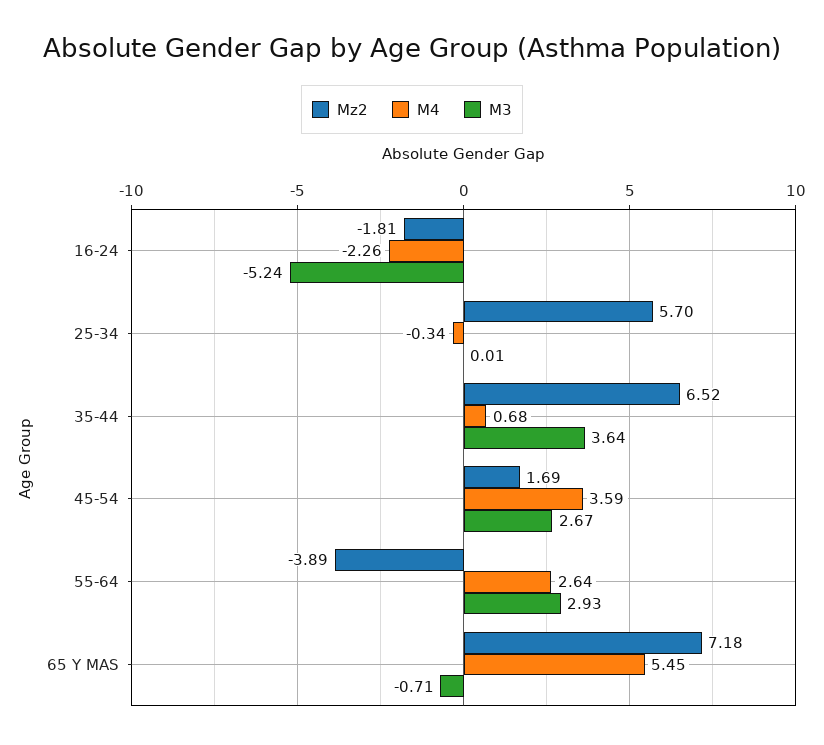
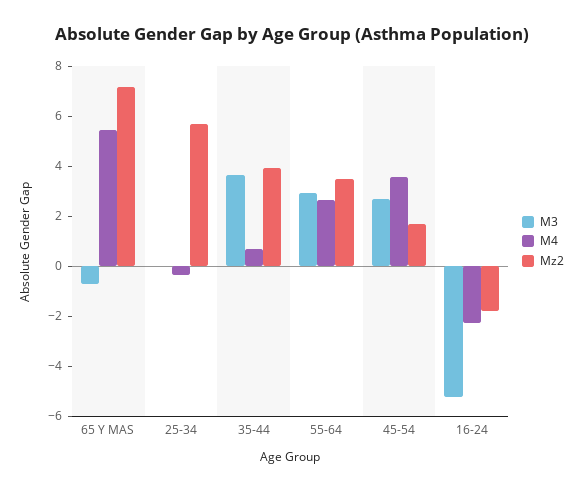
Mz2, 35-44: 6.52 -> 4
Mz2, 55-64: -3.89 -> 3.5

